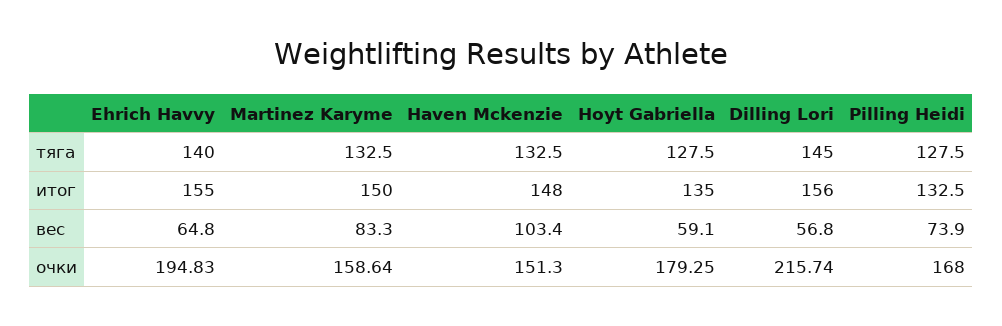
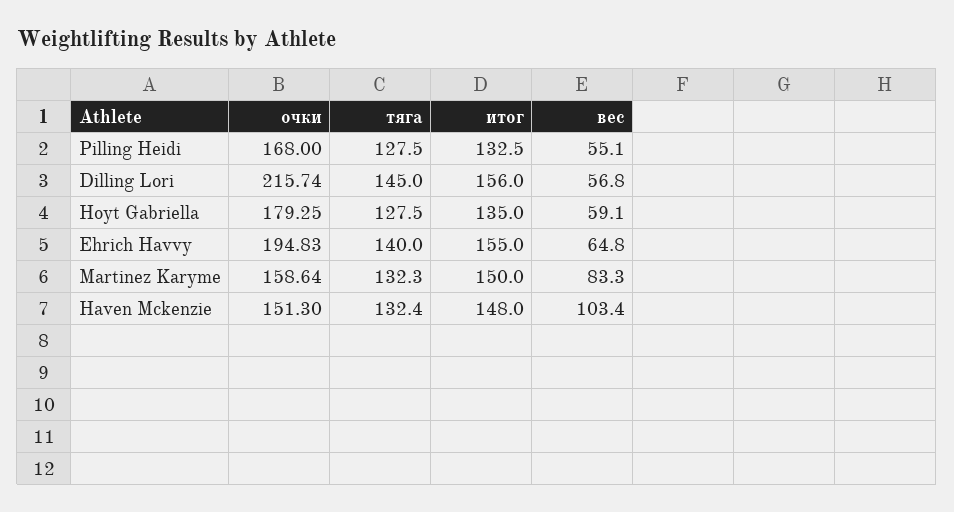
Martinez Karyme, тяга: 132.5 -> 132.3
Haven Mckenzie, тяга: 132.5 -> 132.4
Pilling Heidi, вес: 73.9 -> 55.1

